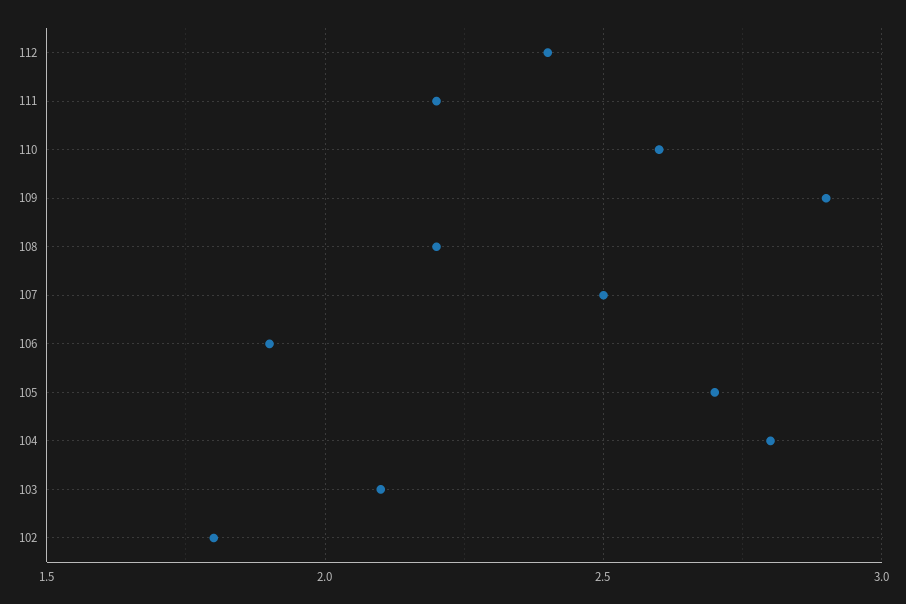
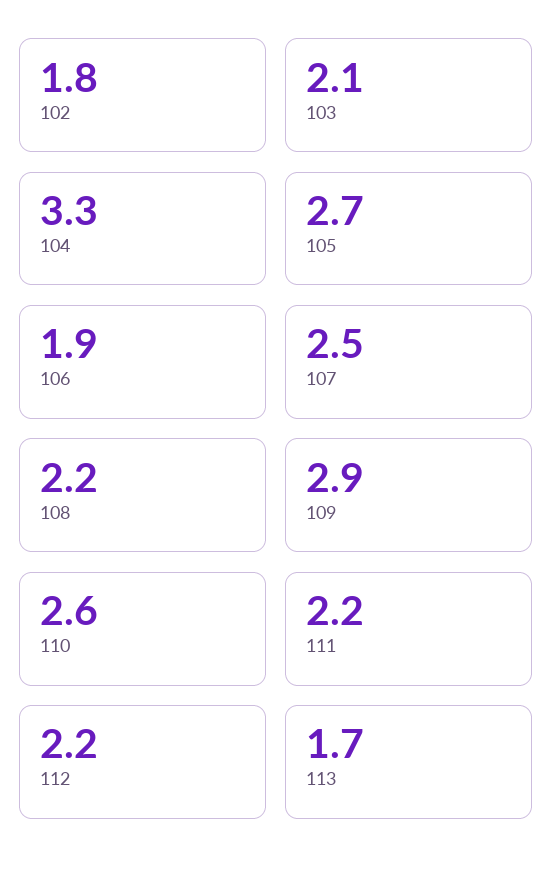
112: 2.4 -> 2.2
104: 2.8 -> 3.3
113: none -> 1.7

